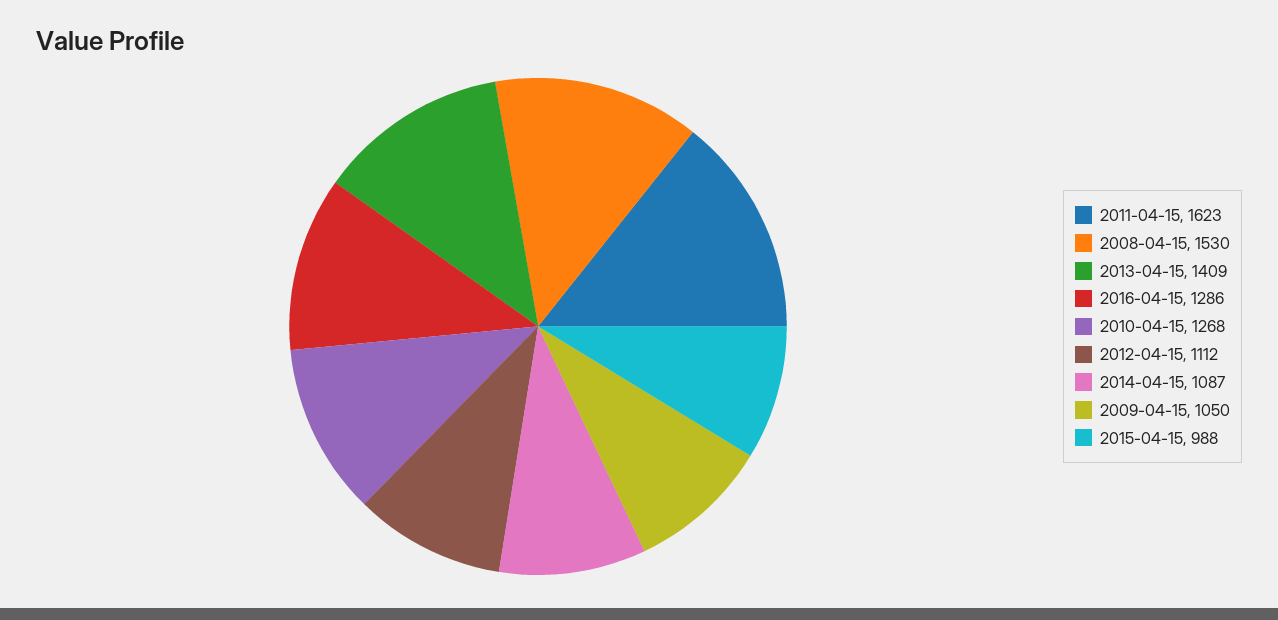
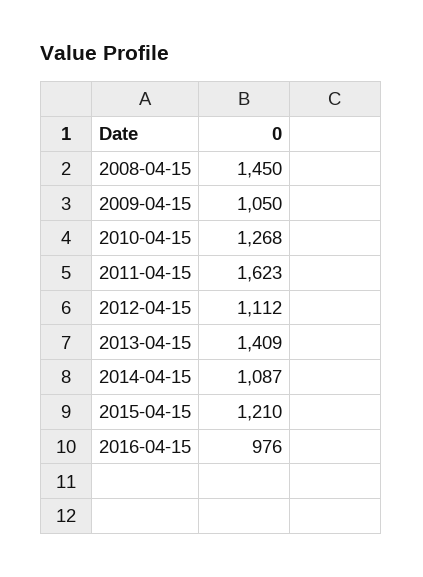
2008-04-15: 1530 -> 1450
2016-04-15: 1286 -> 976
2015-04-15: 988 -> 1210

